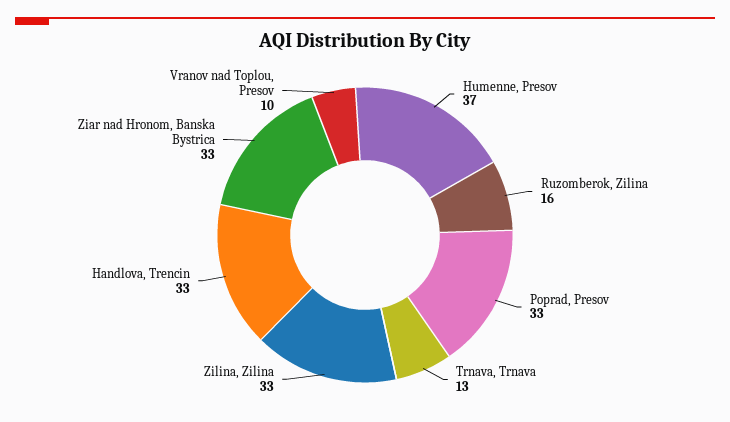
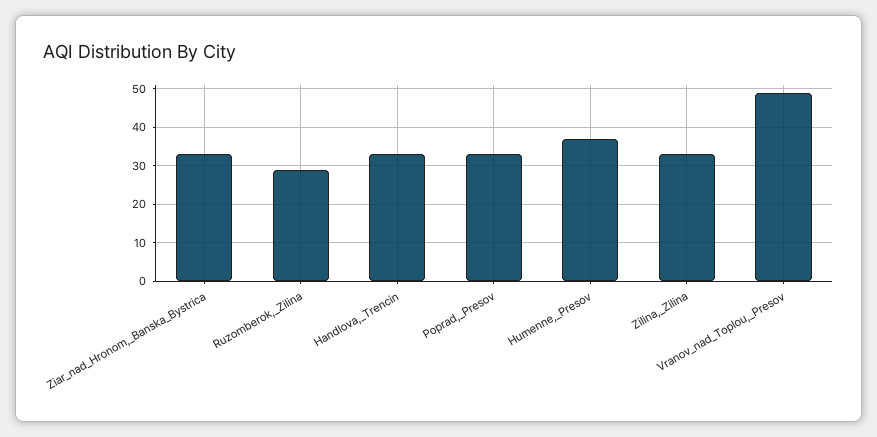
Ruzomberok, Zilina: 16 -> 30
Trnava, Trnava: 13 -> none
Vranov nad Toplou, Presov: 10 -> 50

